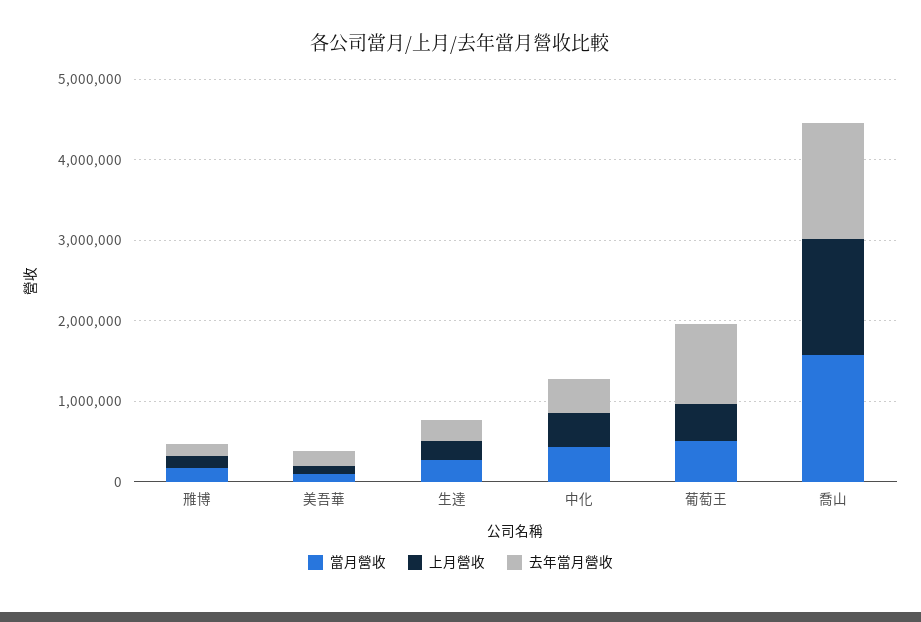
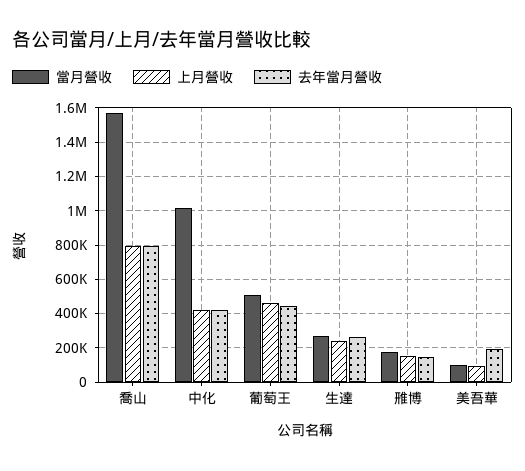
當月營收, 中化: 400000 -> 1000000
去年當月營收, 葡萄王: 1000000 -> 450000
上月營收, 喬山: 1400000 -> 800000
去年當月營收, 喬山: 1400000 -> 800000

